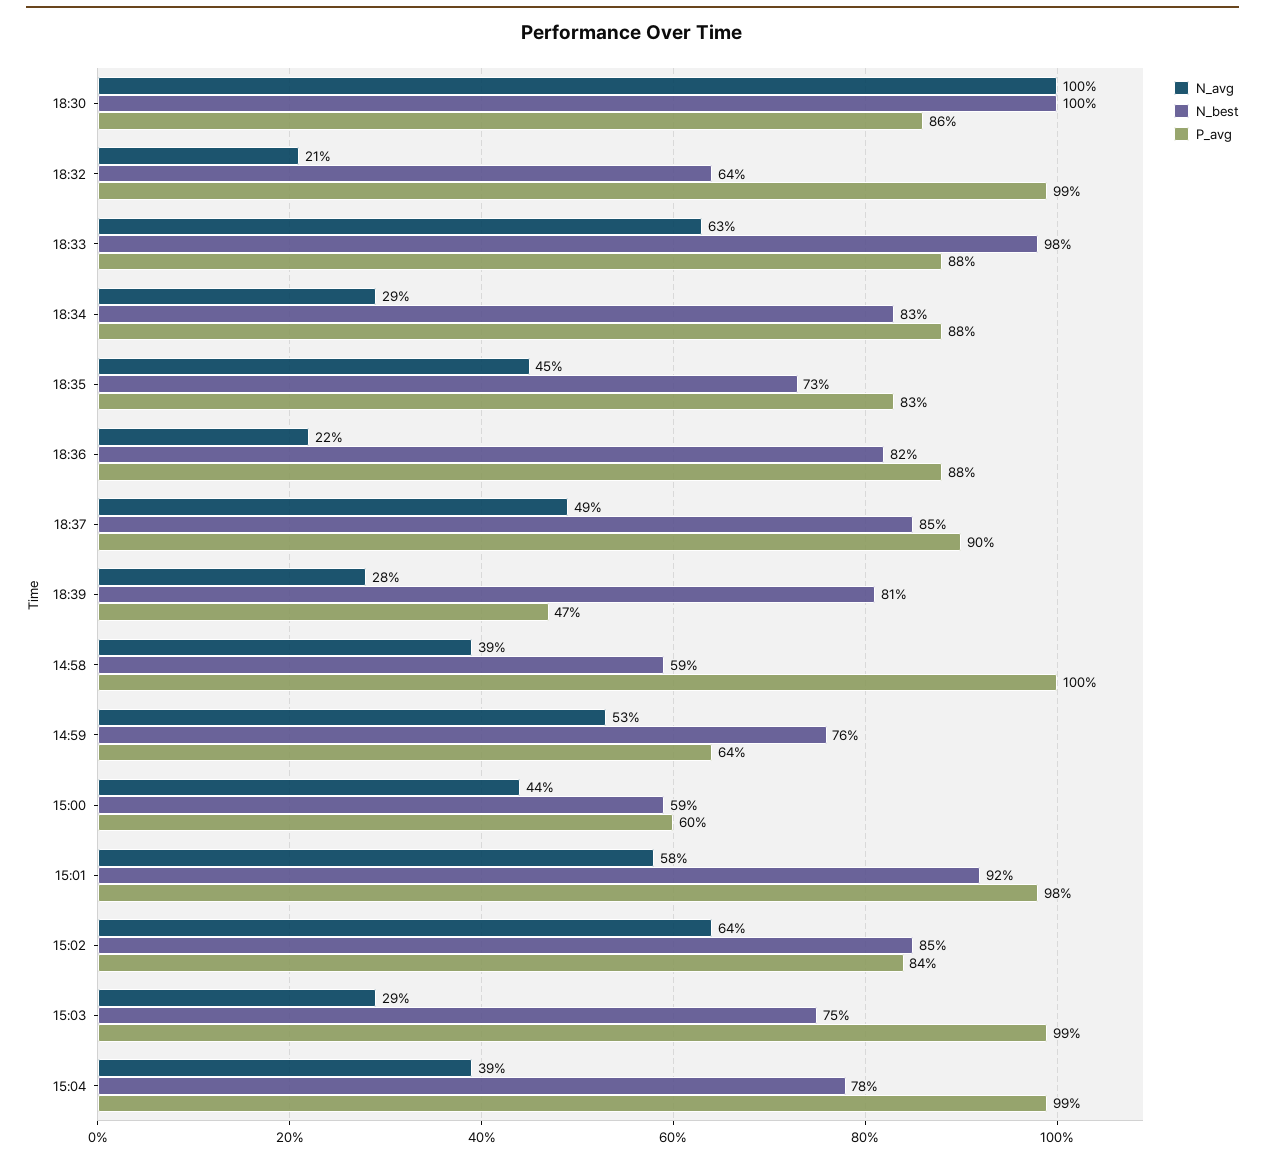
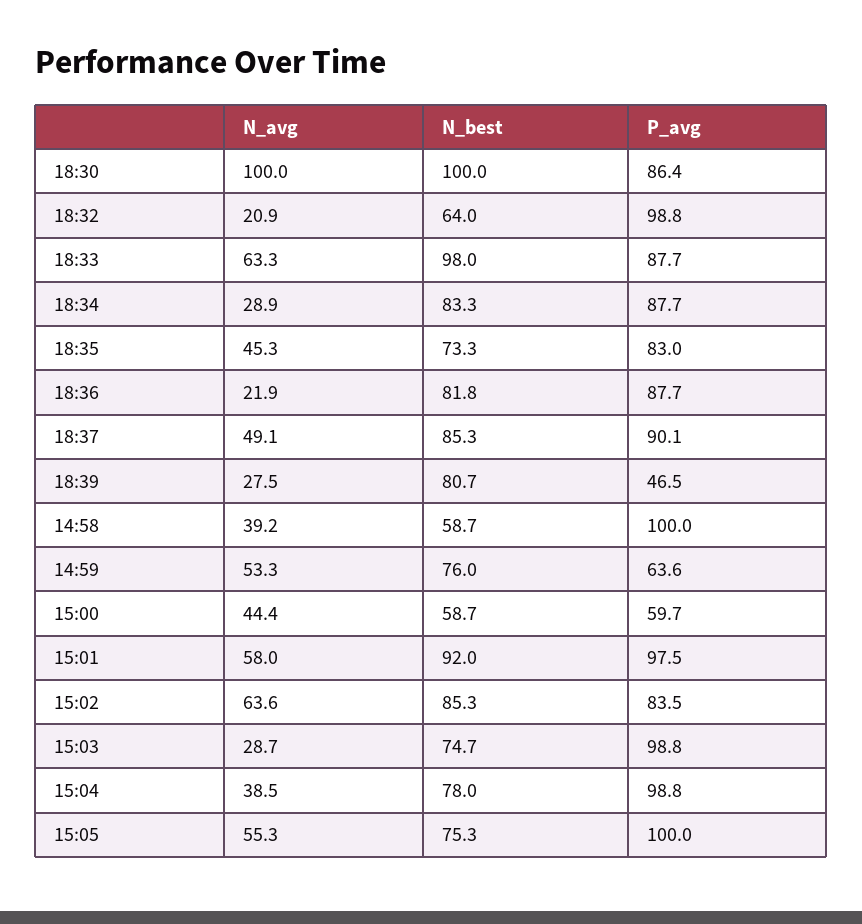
N_avg, 15:05: none -> 55.3
N_best, 15:05: none -> 75.3
P_avg, 15:05: none -> 100

